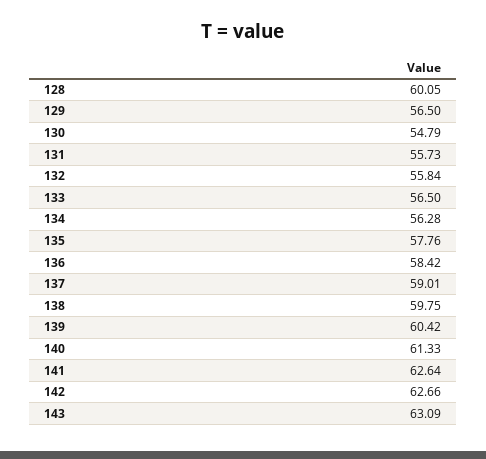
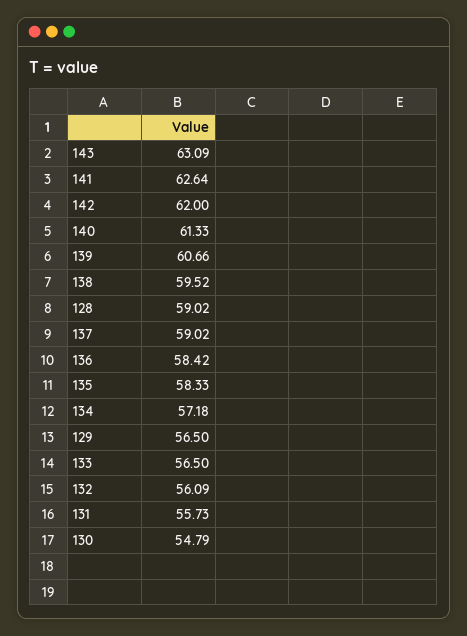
128: 60.05 -> 59.02
132: 55.84 -> 56.09
134: 56.28 -> 57.18
135: 57.76 -> 58.33
137: 59.01 -> 59.02
138: 59.75 -> 59.52
139: 60.42 -> 60.66
142: 62.66 -> 62

